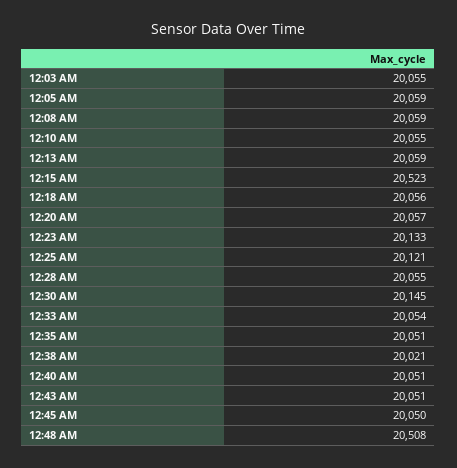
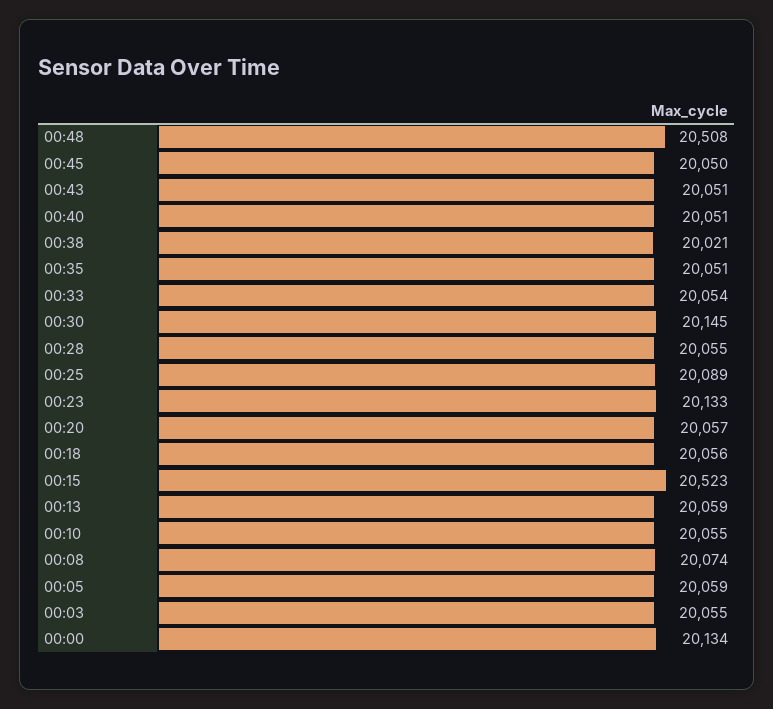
12:08 AM: 20059 -> 20074
12:25 AM: 20121 -> 20089
00:00: none -> 20134

